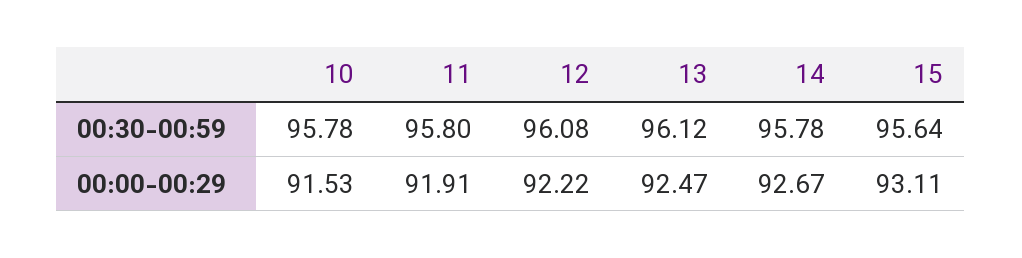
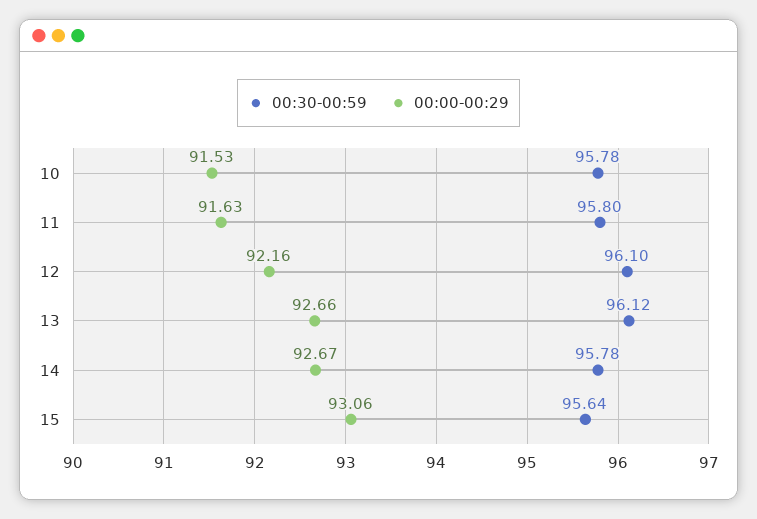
00:30-00:59, 12: 96.08 -> 96.1
00:00-00:29, 11: 91.91 -> 91.63
00:00-00:29, 12: 92.22 -> 92.16
00:00-00:29, 13: 92.47 -> 92.66
00:00-00:29, 15: 93.11 -> 93.06

